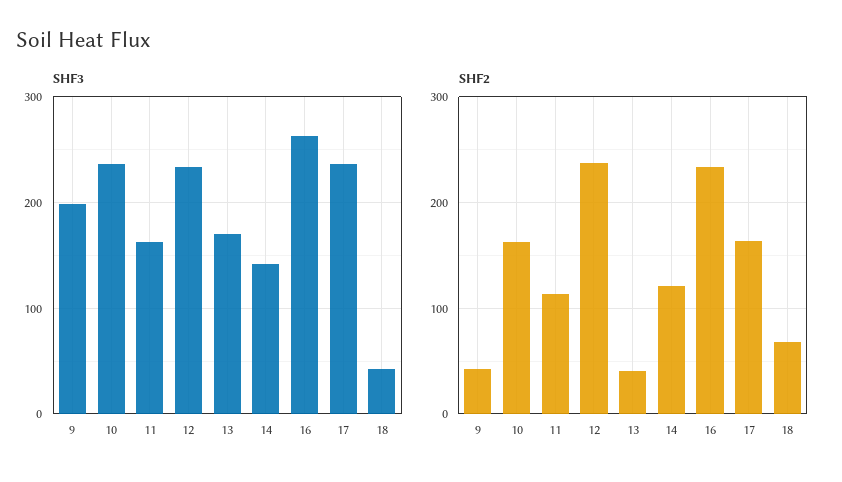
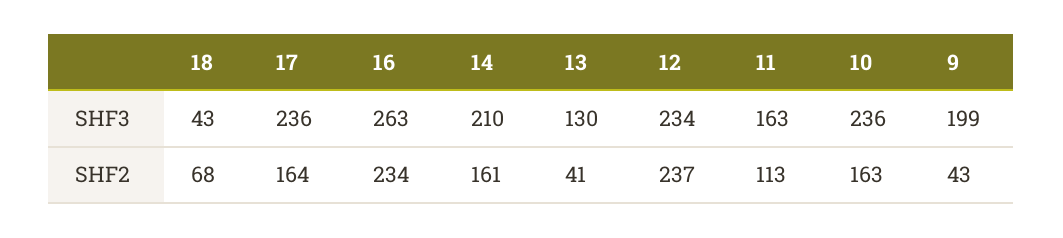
SHF3, 13: 170 -> 130
SHF3, 14: 140 -> 210
SHF2, 14: 120 -> 161

